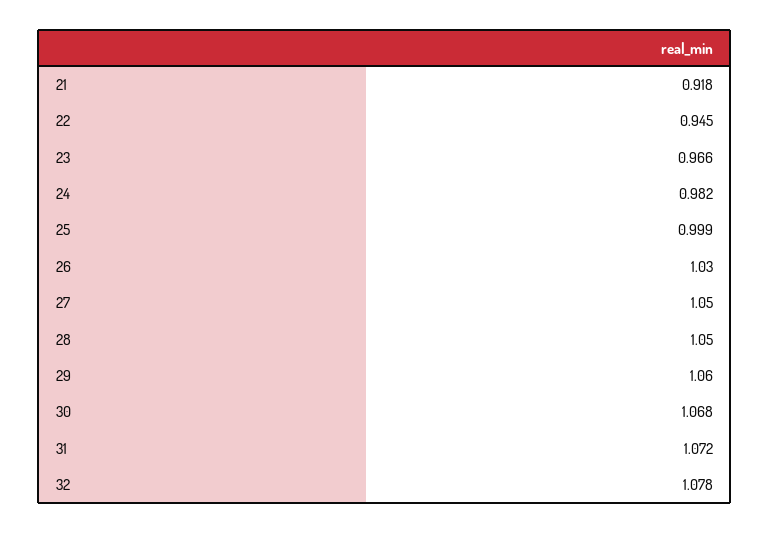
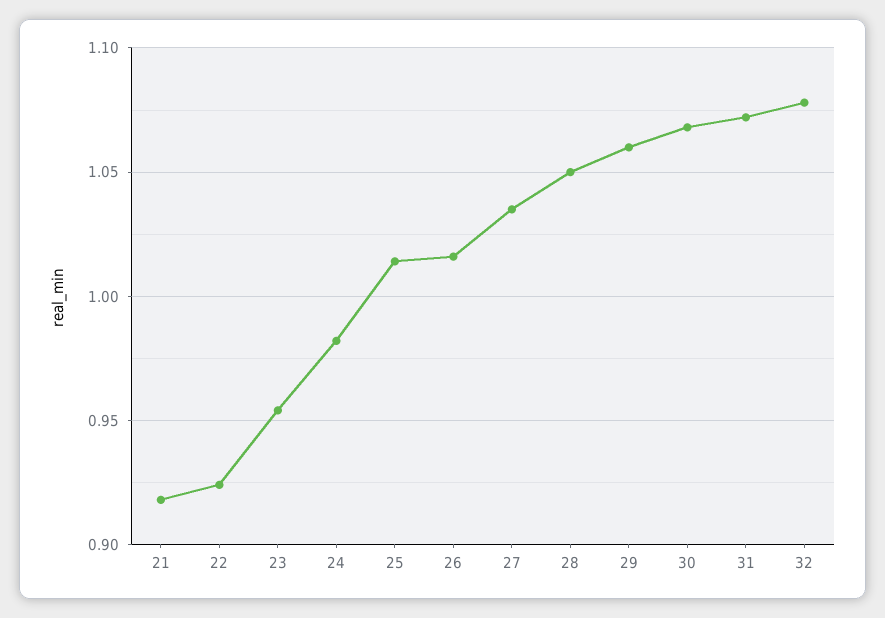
22: 0.945 -> 0.925
23: 0.966 -> 0.955
25: 0.999 -> 1.015
26: 1.03 -> 1.015
27: 1.05 -> 1.035

